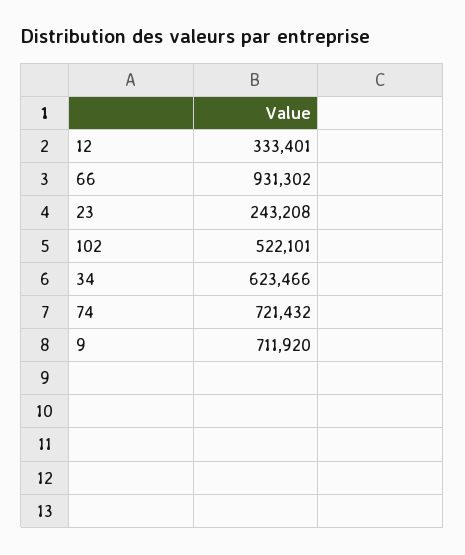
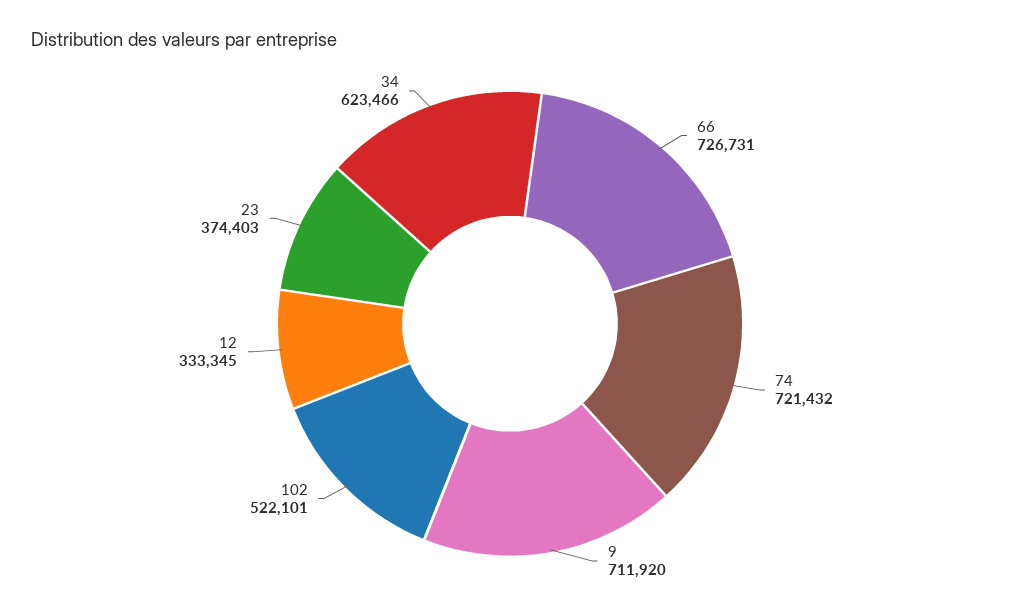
12: 333401 -> 333345
66: 931302 -> 726731
23: 243208 -> 374403

